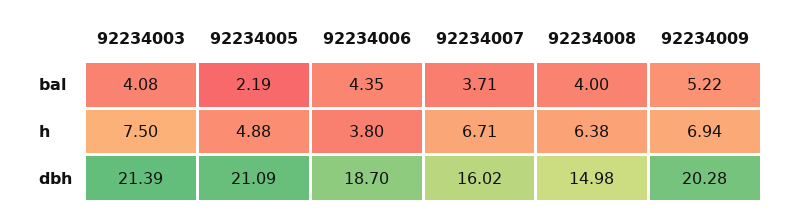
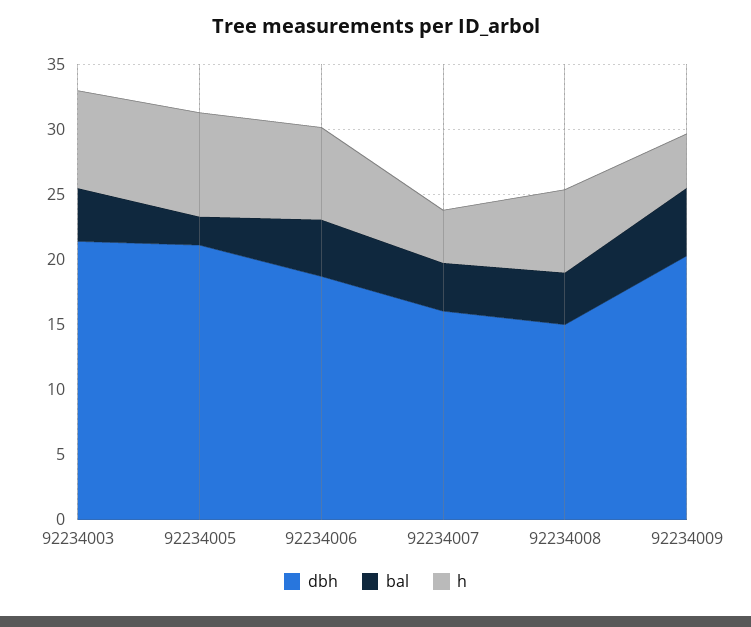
h, 92234005: 4.88 -> 8
h, 92234006: 3.8 -> 7
h, 92234007: 6.71 -> 4
h, 92234009: 6.94 -> 4

